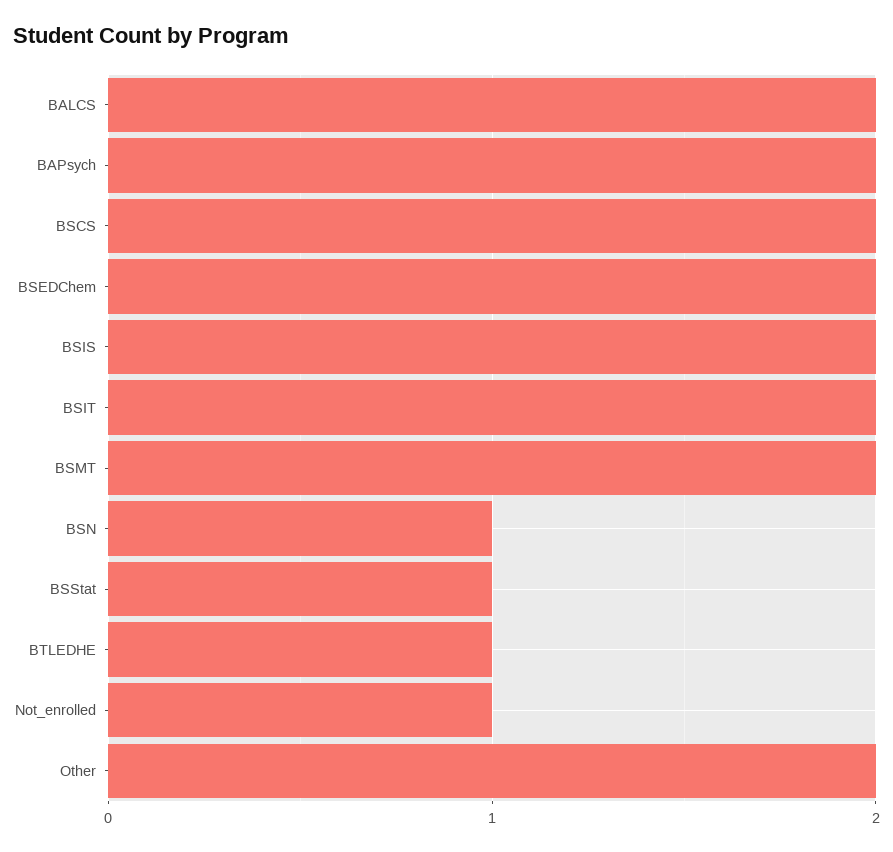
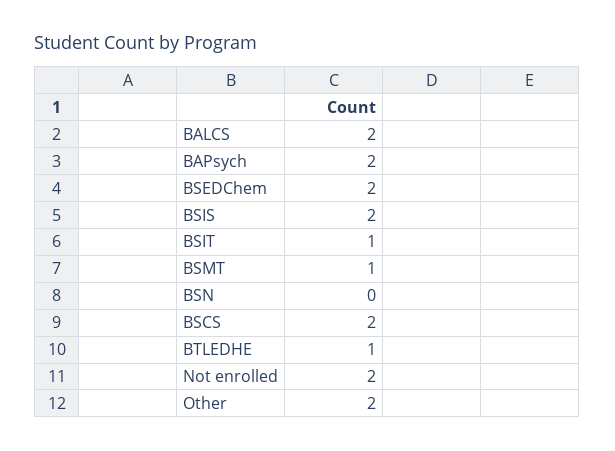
BSIT: 2 -> 1
BSMT: 2 -> 1
BSN: 1 -> 0
BSStat: 1 -> none
Not_enrolled: 1 -> 2

